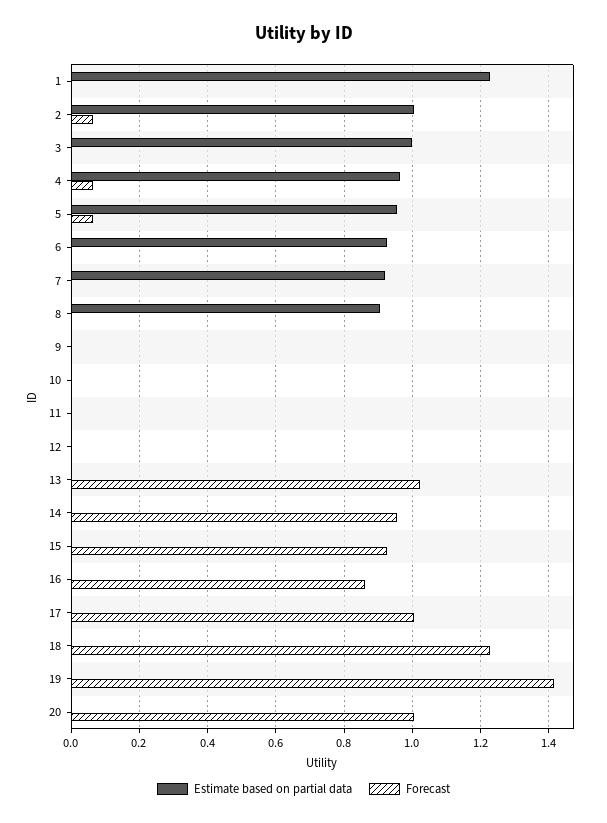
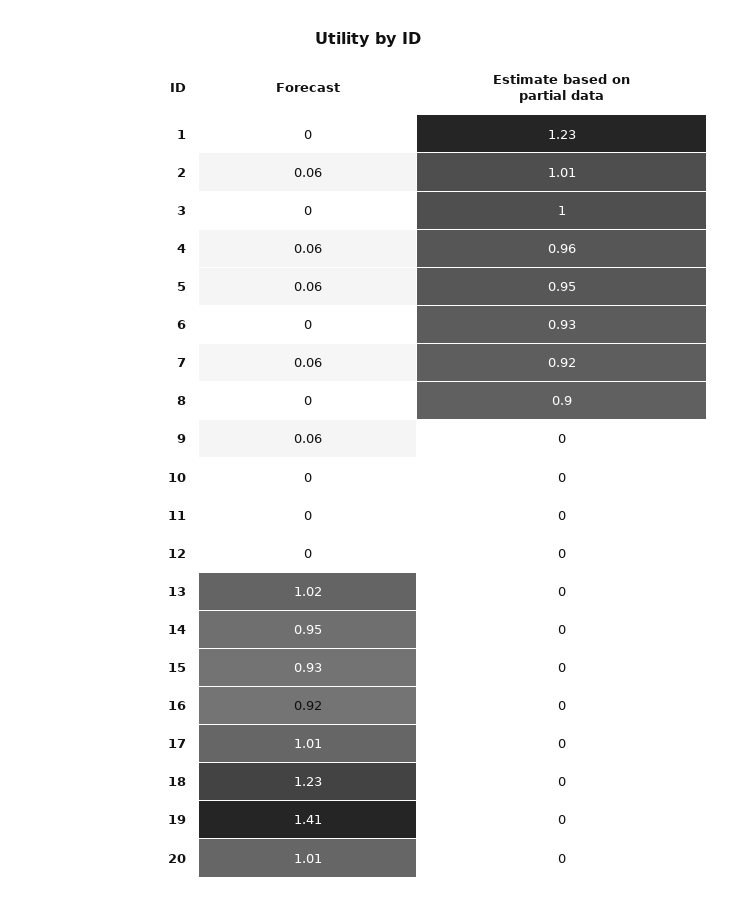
Forecast, 7: 0 -> 0.06
Forecast, 9: 0 -> 0.06
Forecast, 16: 0.86 -> 0.92

